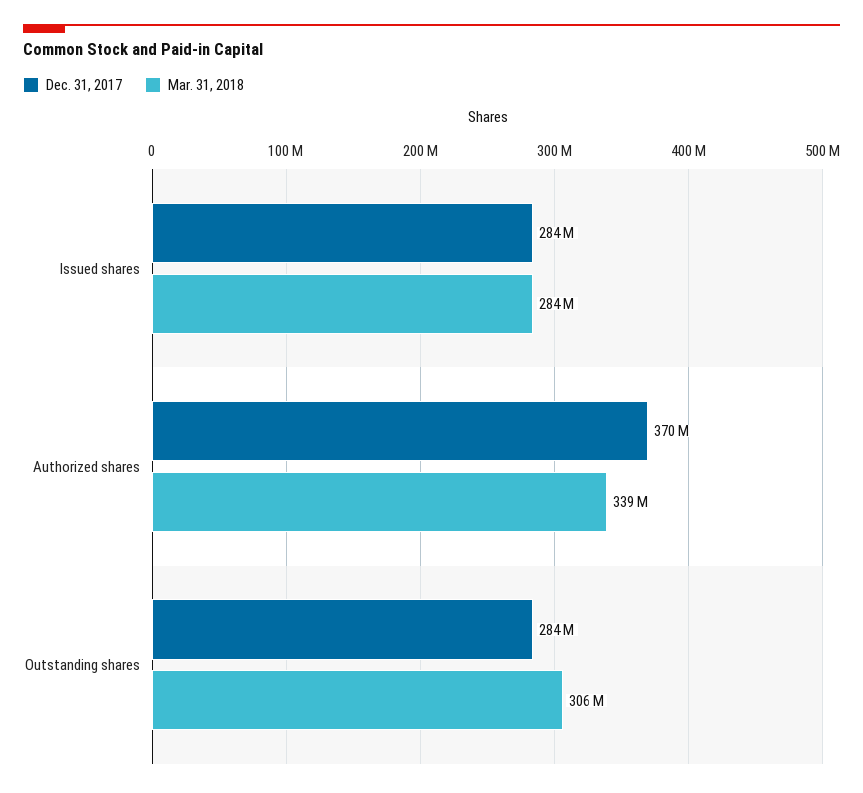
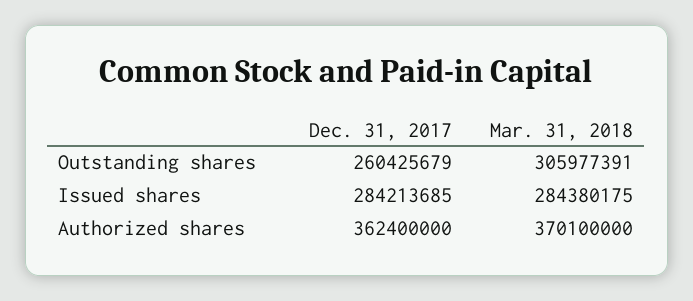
Dec. 31, 2017, Authorized shares: 370000000 -> 362400000
Mar. 31, 2018, Authorized shares: 339000000 -> 370100000
Dec. 31, 2017, Outstanding shares: 284000000 -> 260425679

